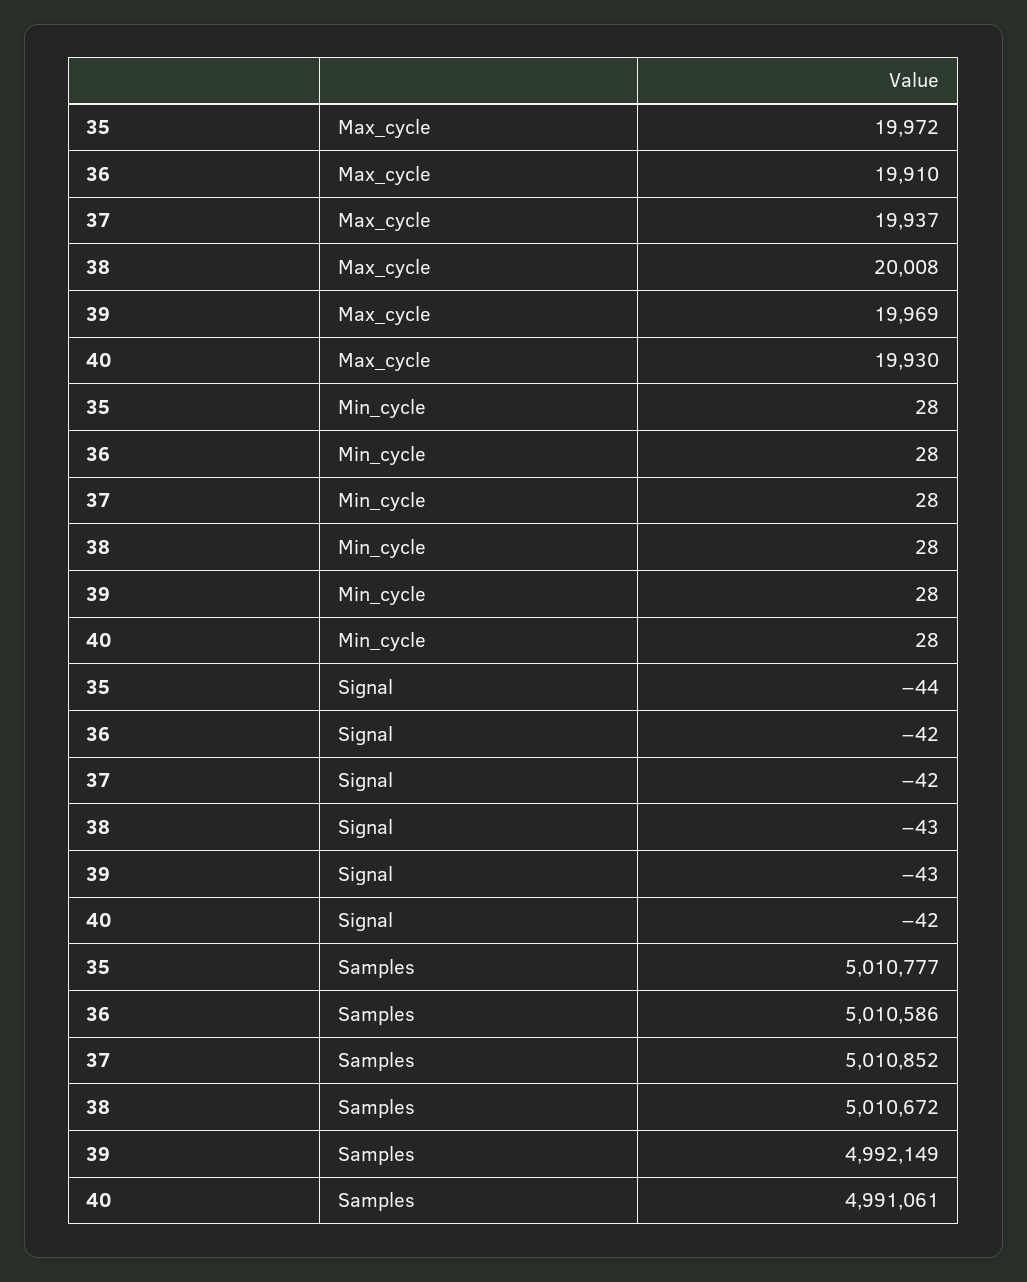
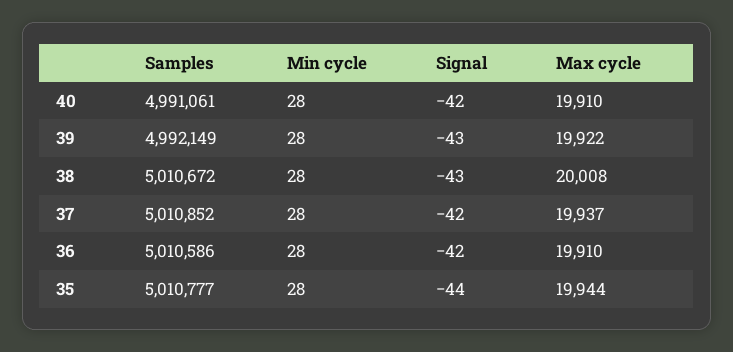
35, Max_cycle: 19972 -> 19944
39, Max_cycle: 19969 -> 19922
40, Max_cycle: 19930 -> 19910

